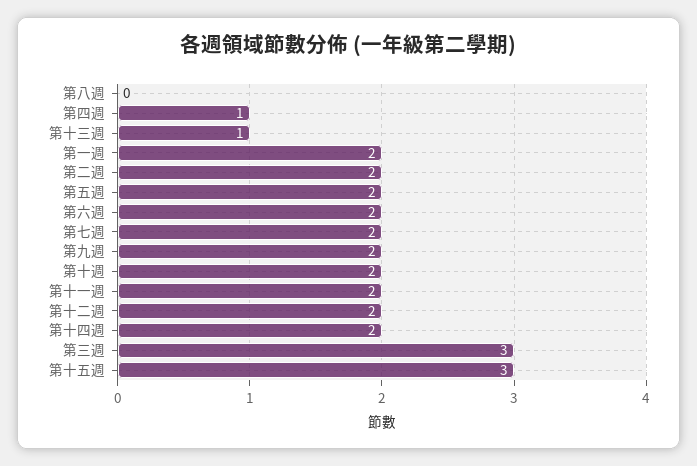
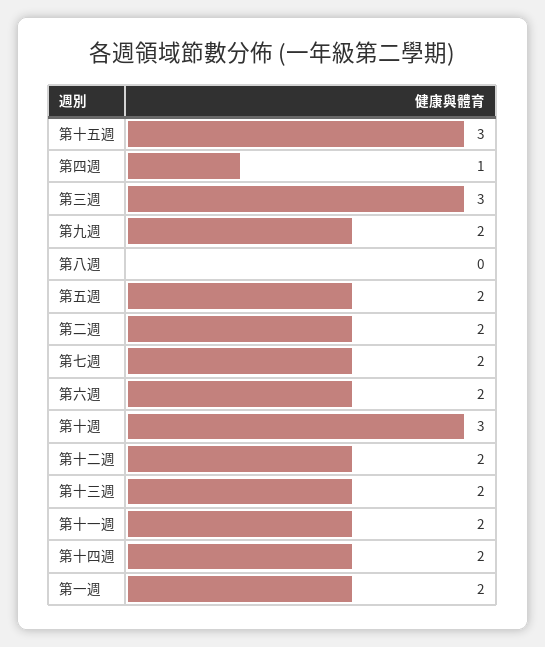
第十三週: 1 -> 2
第十週: 2 -> 3

